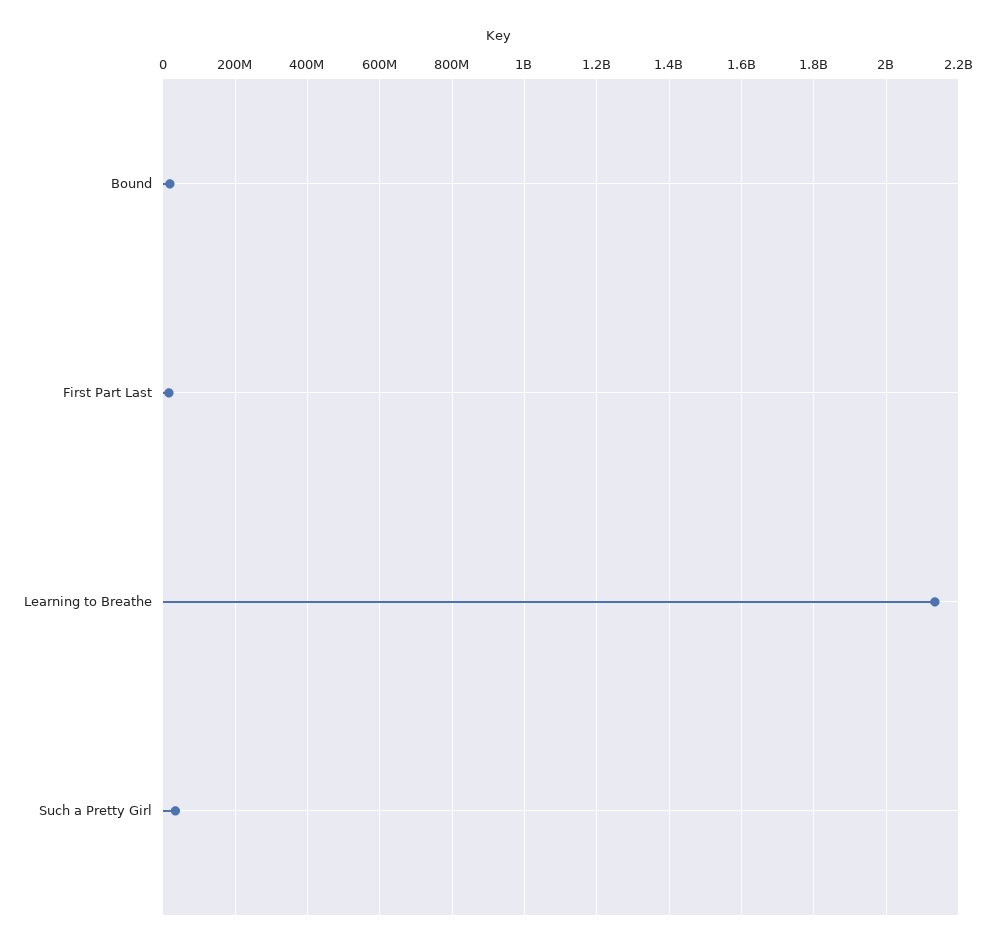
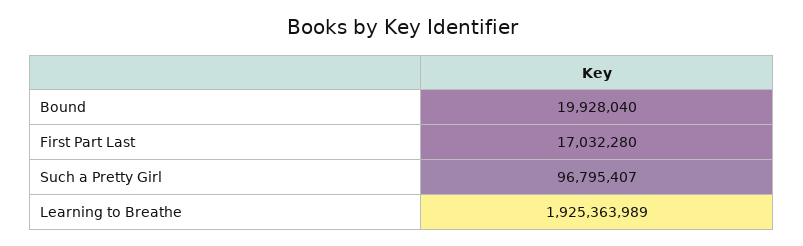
Learning to Breathe: 2140000000 -> 1925363989
Such a Pretty Girl: 40000000 -> 96795407

